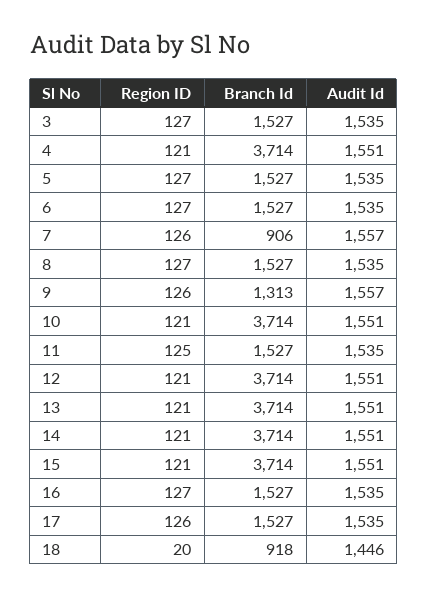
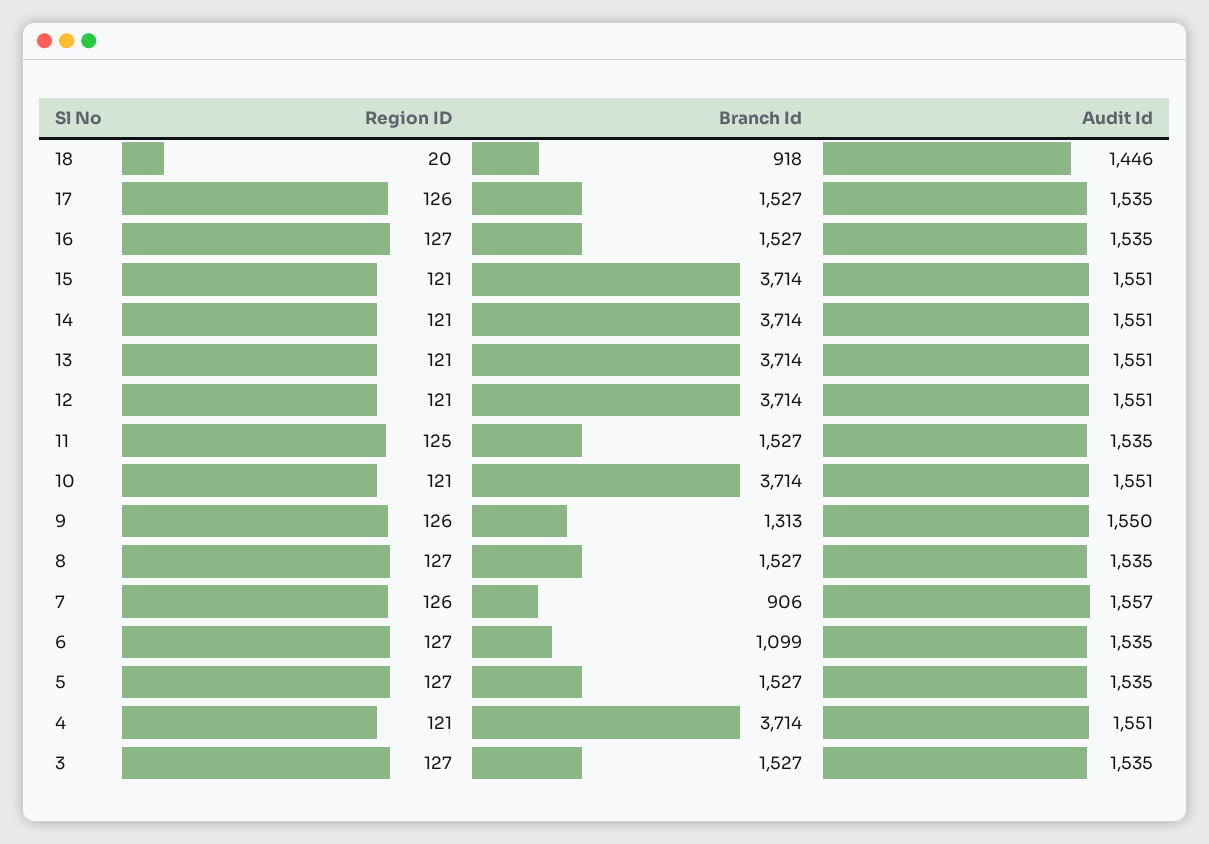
Branch Id, 6: 1527 -> 1099
Audit Id, 9: 1557 -> 1550

